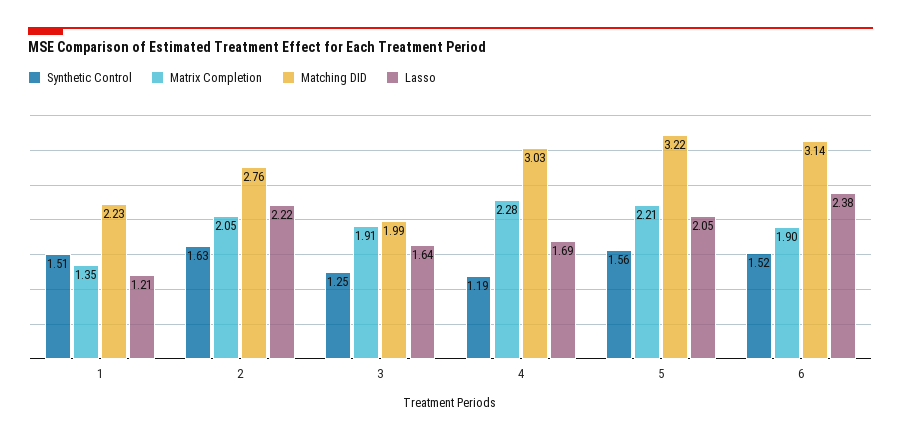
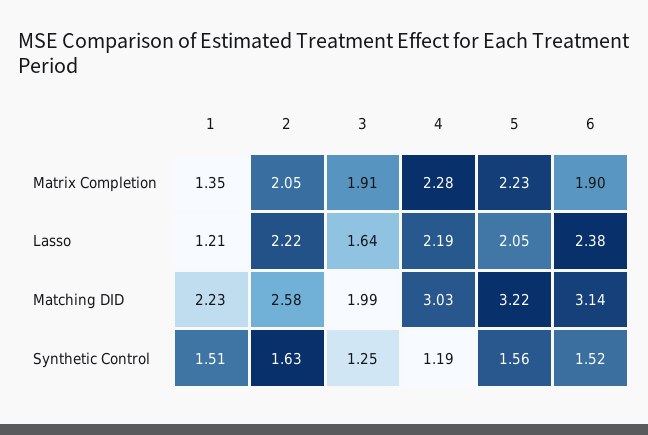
Matching DID, 2: 2.76 -> 2.58
Lasso, 4: 1.69 -> 2.19
Matrix Completion, 5: 2.21 -> 2.23

